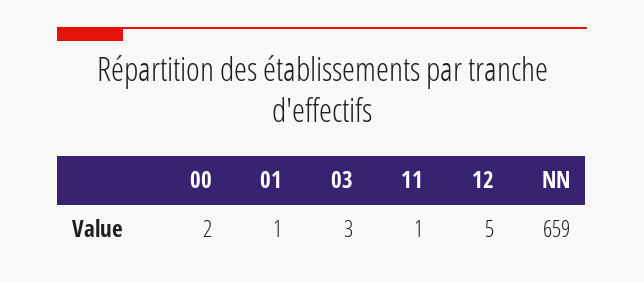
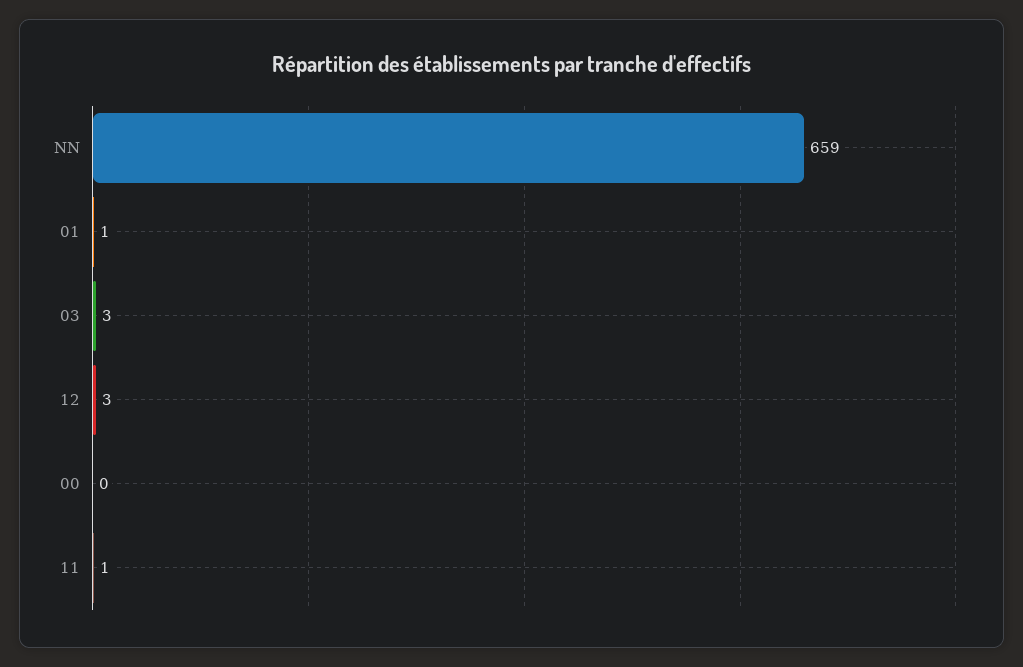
00: 2 -> 0
12: 5 -> 3

